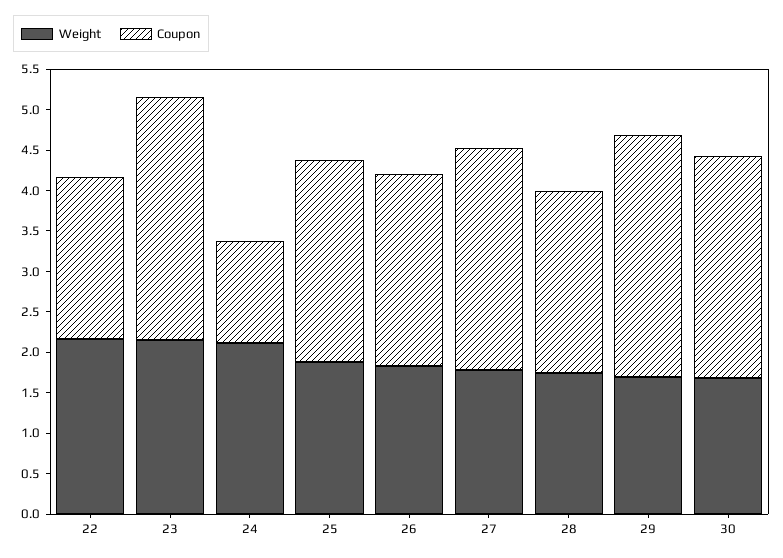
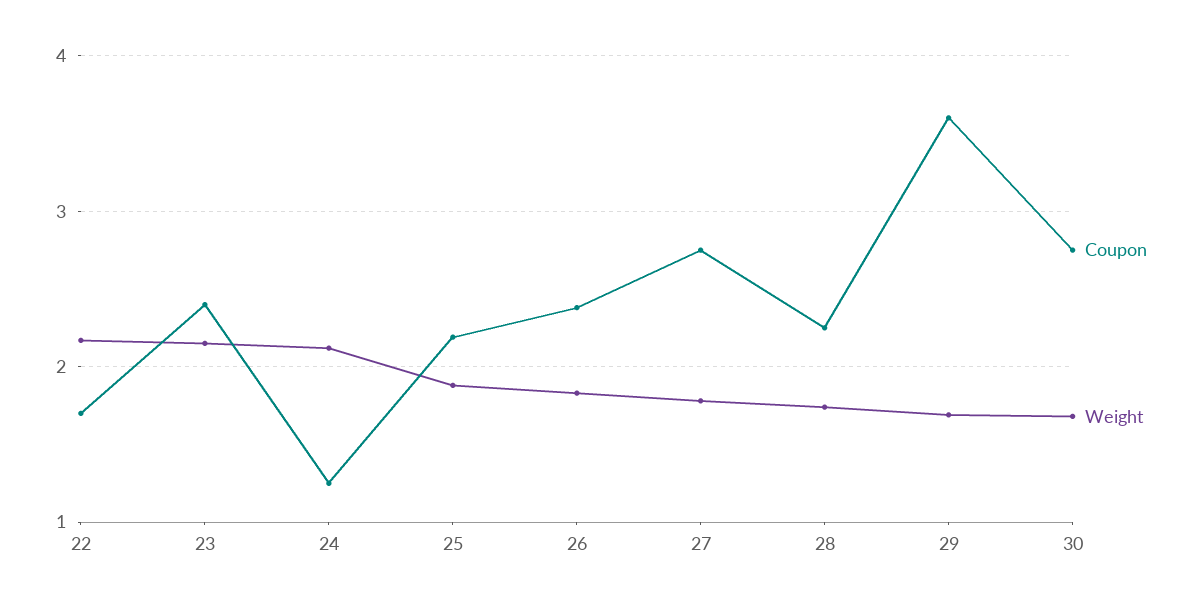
Coupon, 22: 2 -> 1.7
Coupon, 23: 3 -> 2.4
Coupon, 25: 2.5 -> 2.2
Coupon, 29: 3 -> 3.6

